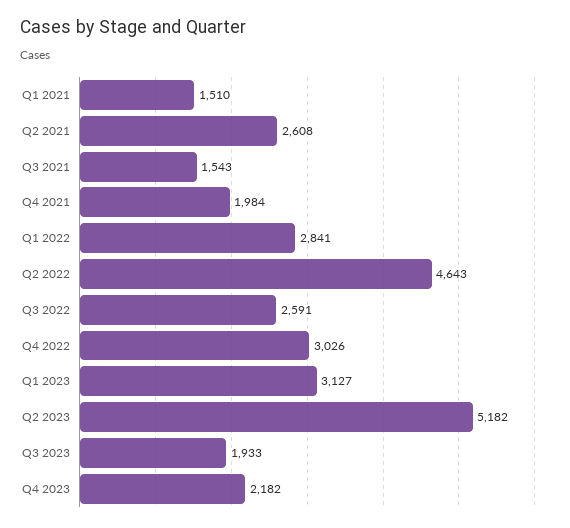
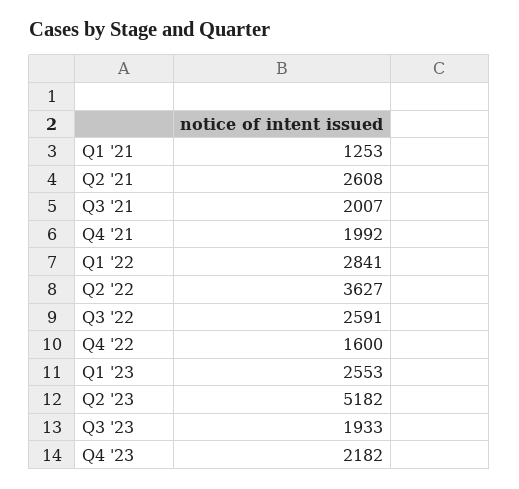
Q1 2021: 1510 -> 1253
Q3 2021: 1543 -> 2007
Q4 2021: 1984 -> 1992
Q2 2022: 4643 -> 3627
Q4 2022: 3026 -> 1600
Q1 2023: 3127 -> 2553

